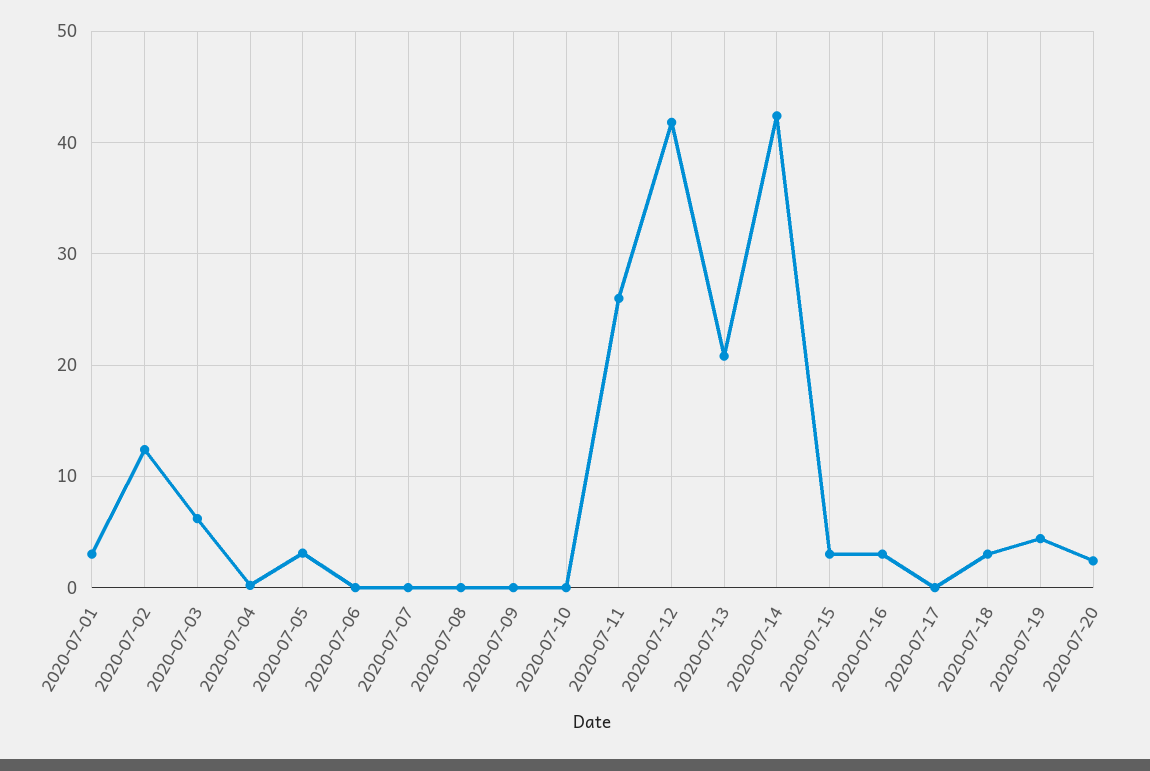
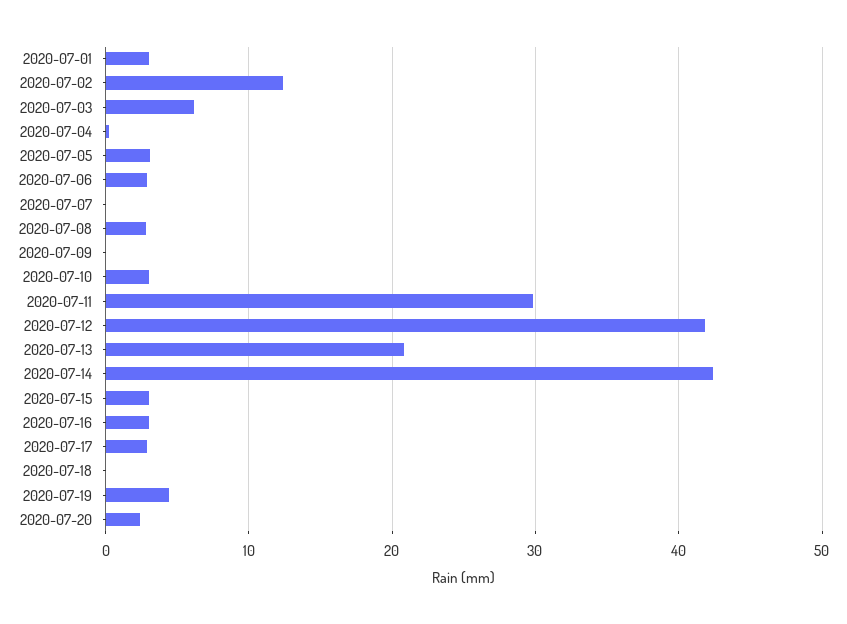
2020-07-06: 0 -> 3
2020-07-08: 0 -> 3
2020-07-10: 0 -> 3
2020-07-11: 26 -> 30
2020-07-17: 0 -> 3
2020-07-18: 3 -> 0

